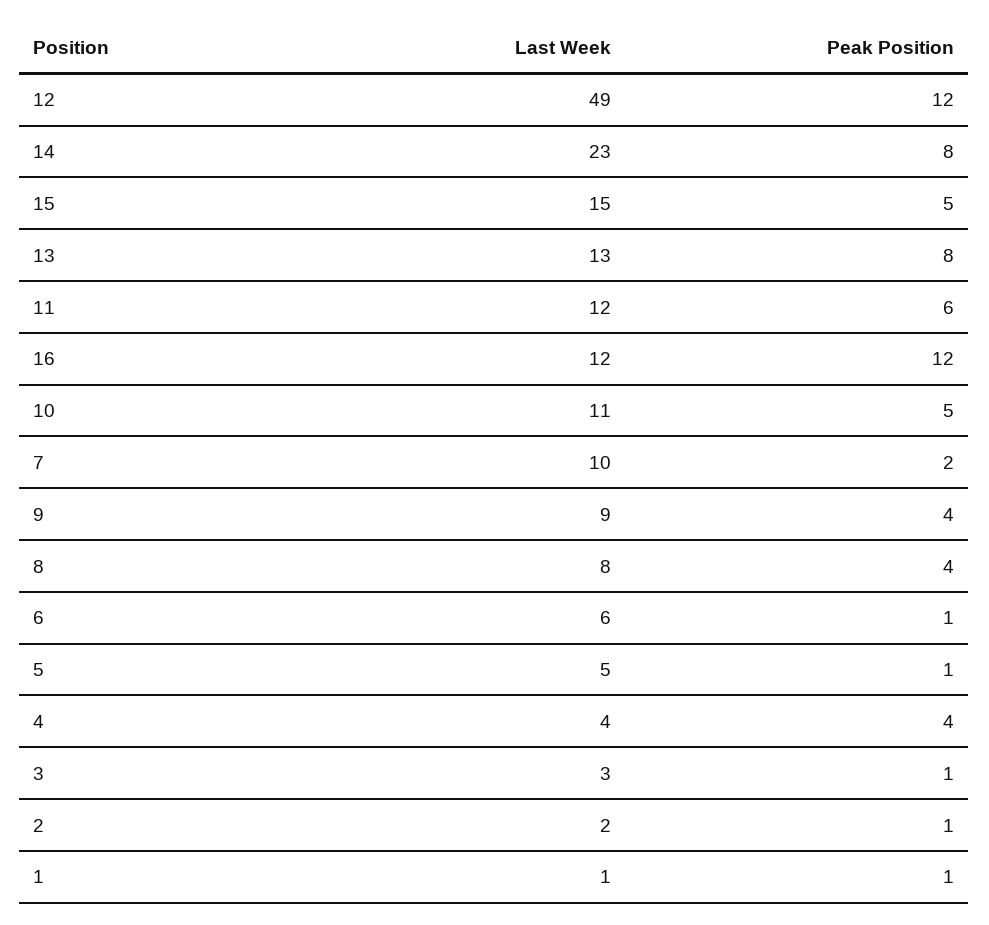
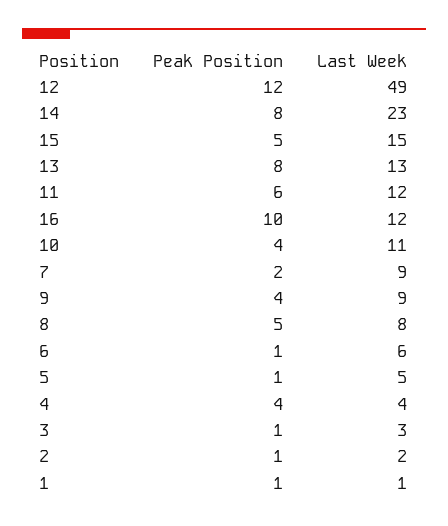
Peak Position, 16: 12 -> 10
Peak Position, 10: 5 -> 4
Last Week, 7: 10 -> 9
Peak Position, 8: 4 -> 5

